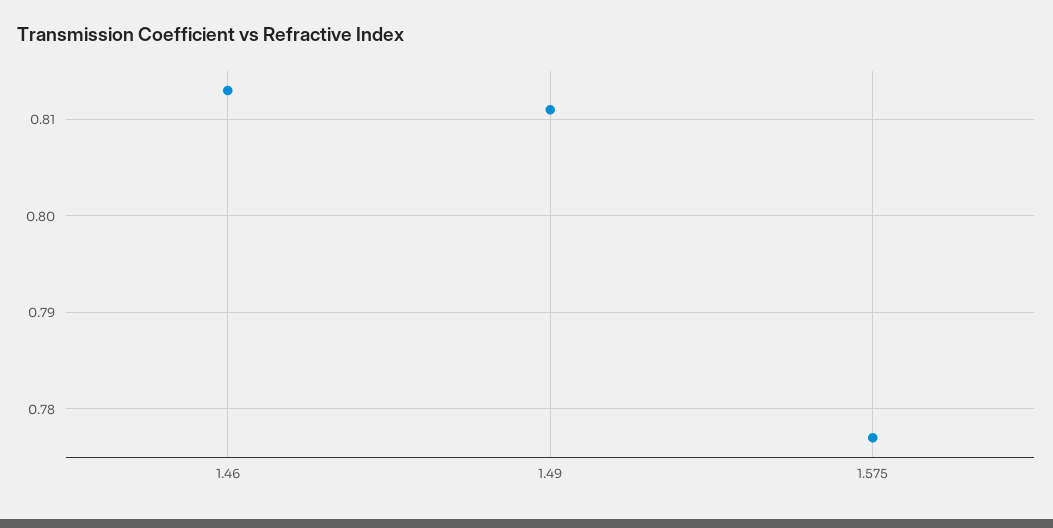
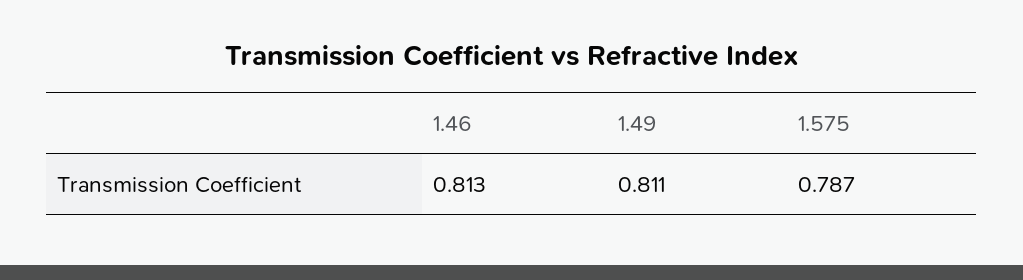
1.575: 0.777 -> 0.787

